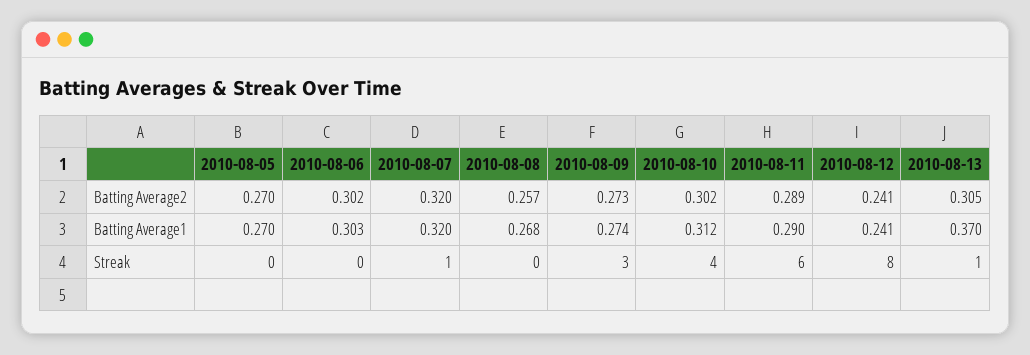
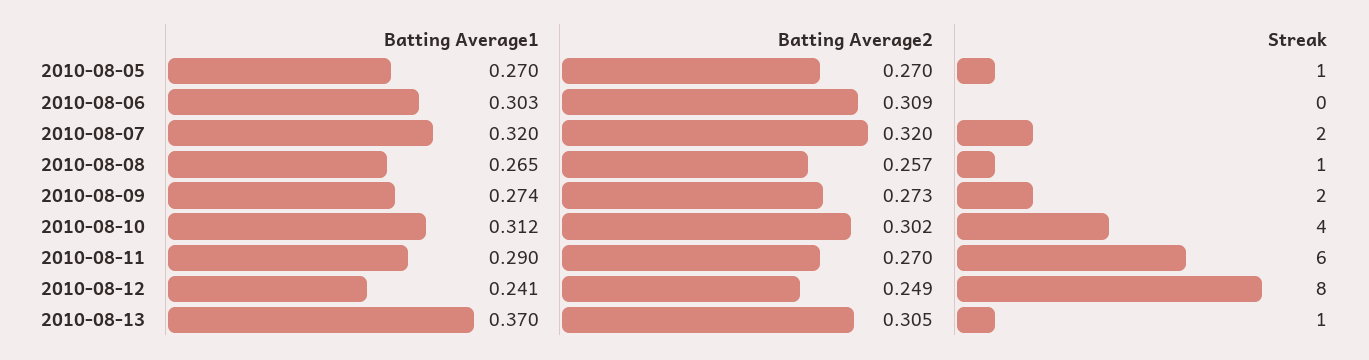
2010-08-06, Batting Average2: 0.302 -> 0.309
2010-08-11, Batting Average2: 0.289 -> 0.27
2010-08-12, Batting Average2: 0.241 -> 0.249
2010-08-08, Batting Average1: 0.268 -> 0.265
2010-08-05, Streak: 0 -> 1
2010-08-07, Streak: 1 -> 2
2010-08-08, Streak: 0 -> 1
2010-08-09, Streak: 3 -> 2

